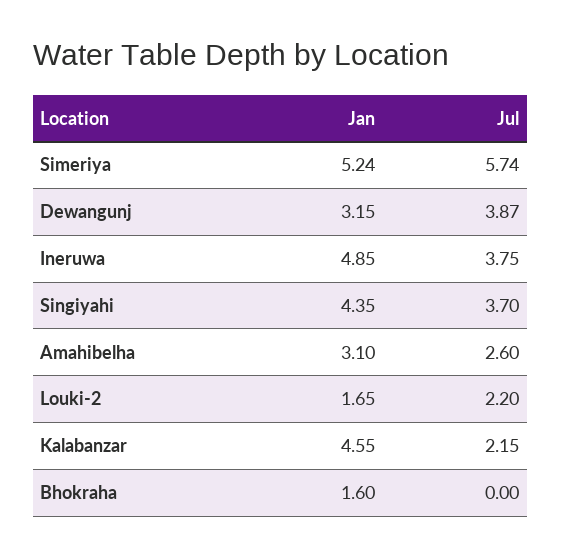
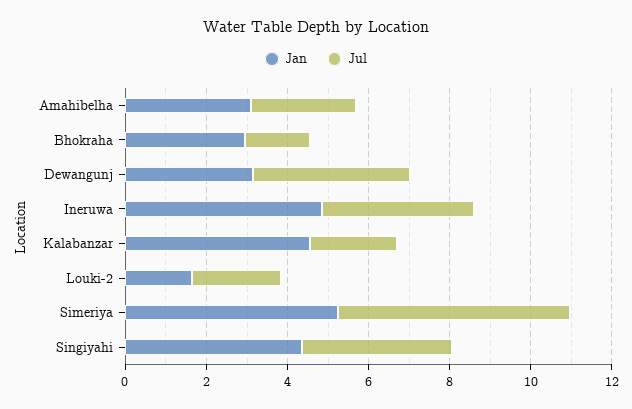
Jan, Bhokraha: 1.6 -> 3
Jul, Bhokraha: 0 -> 1.5

